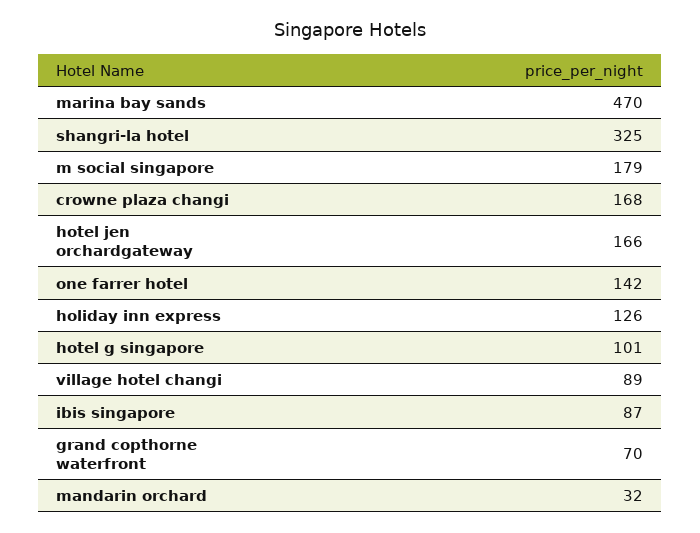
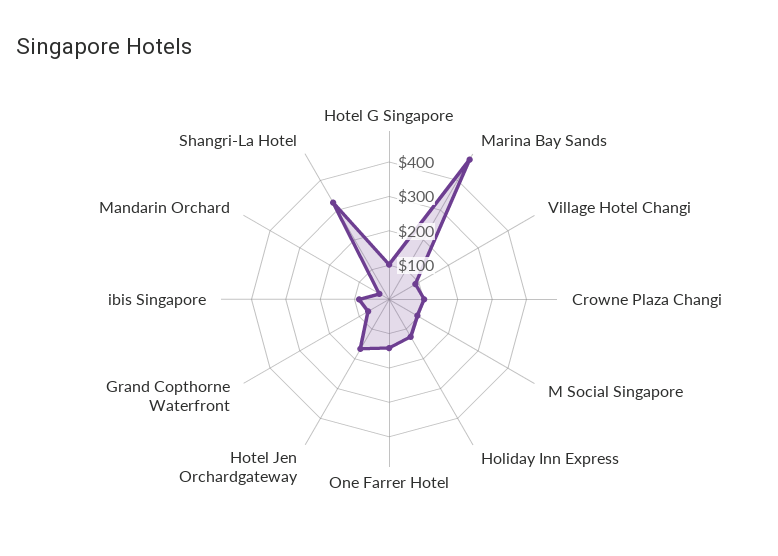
m social singapore: 179 -> 100
crowne plaza changi: 168 -> 100

